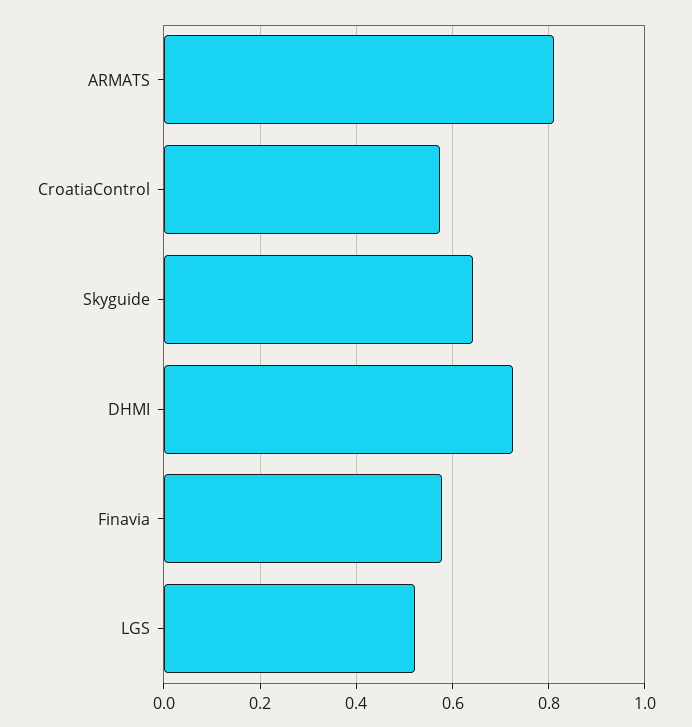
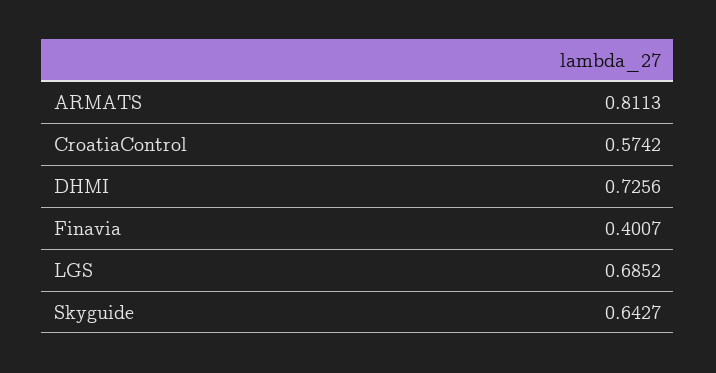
Finavia: 0.58 -> 0.4007
LGS: 0.52 -> 0.6852

